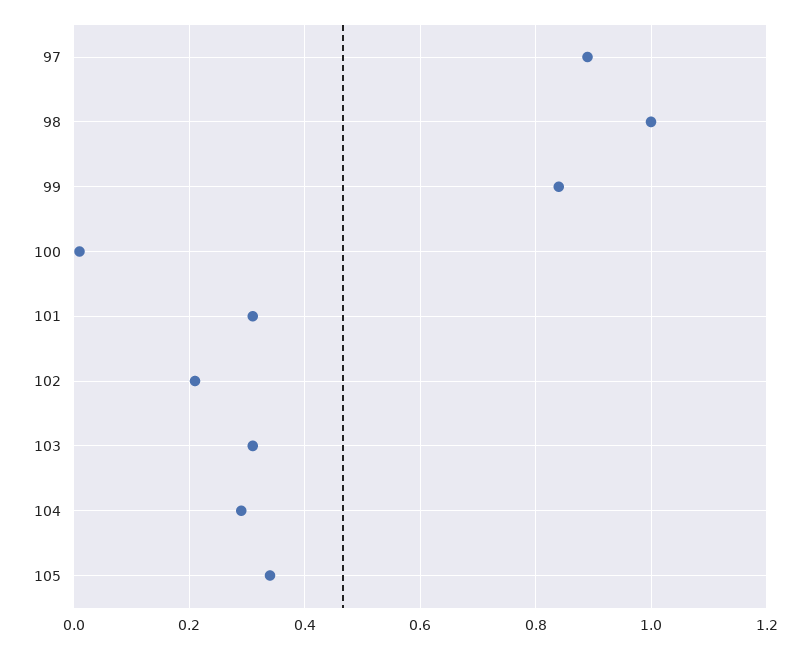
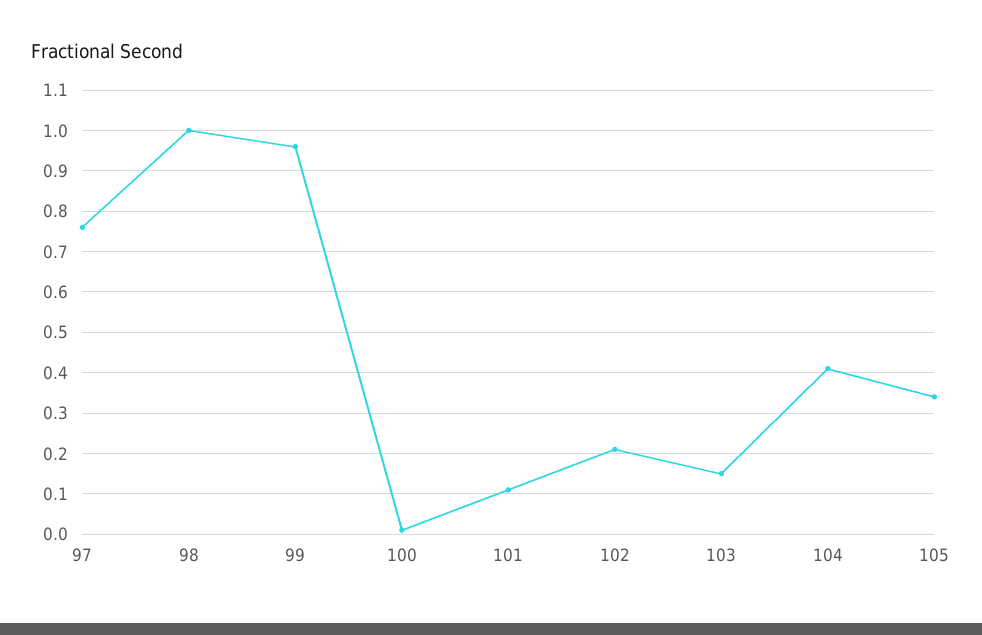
97: 0.9 -> 0.75
99: 0.85 -> 0.95
101: 0.3 -> 0.1
103: 0.3 -> 0.15
104: 0.3 -> 0.4

